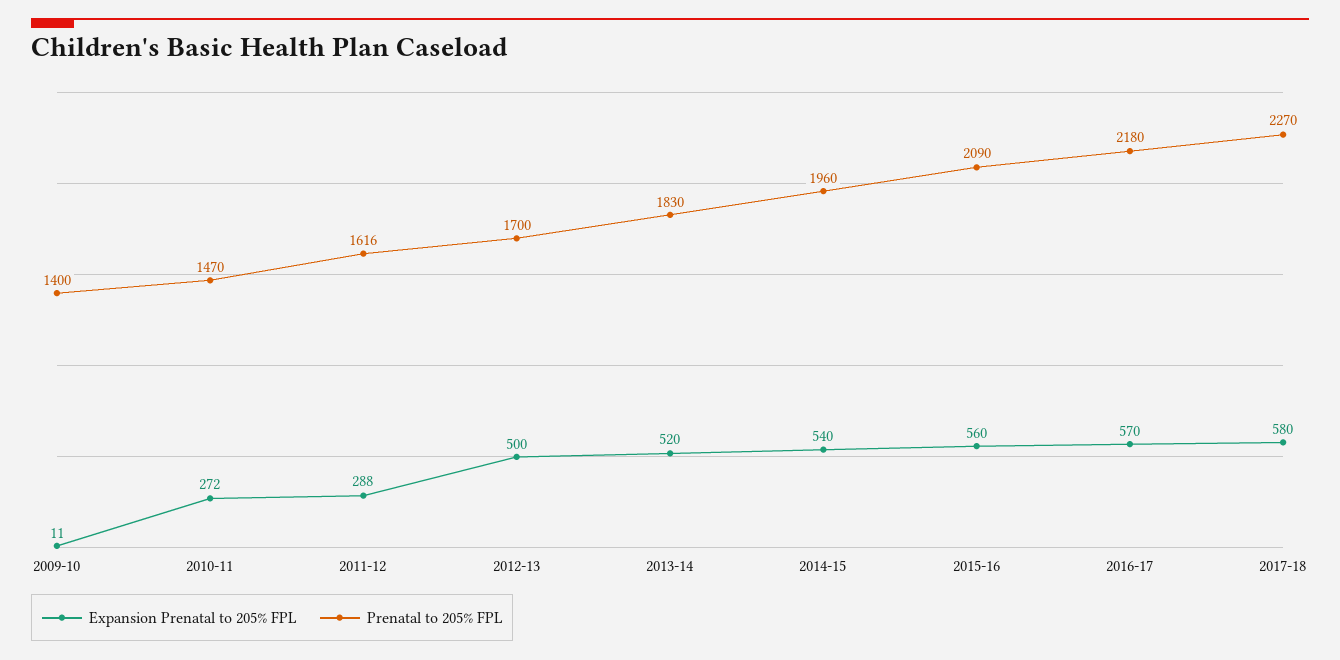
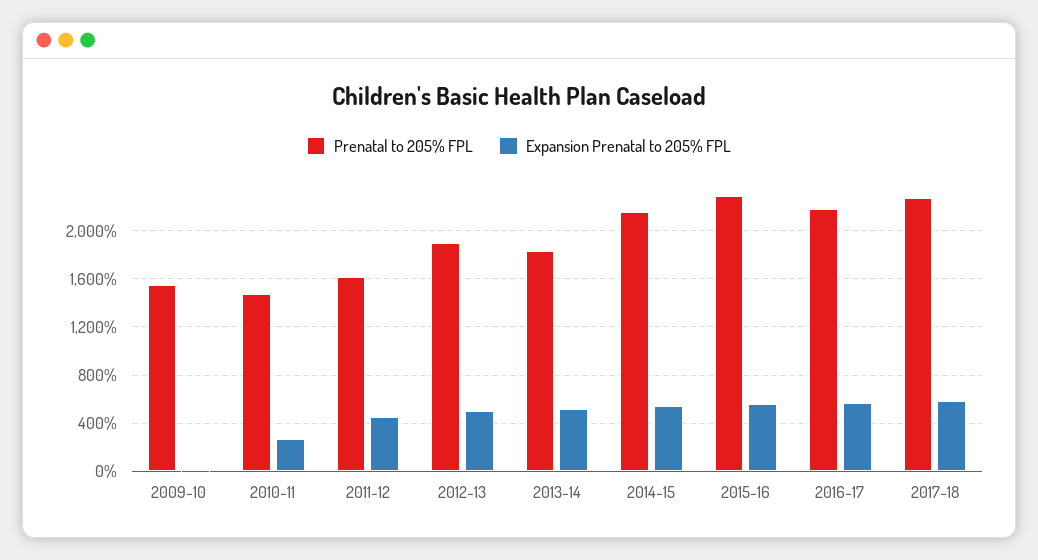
Prenatal to 205% FPL, 2009-10: 1400 -> 1550
Expansion Prenatal to 205% FPL, 2011-12: 288 -> 450
Prenatal to 205% FPL, 2012-13: 1700 -> 1900
Prenatal to 205% FPL, 2014-15: 1960 -> 2150
Prenatal to 205% FPL, 2015-16: 2090 -> 2300

